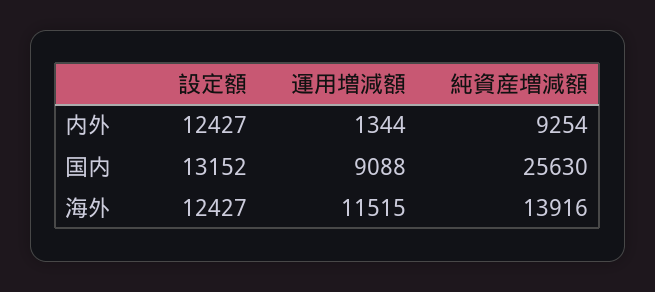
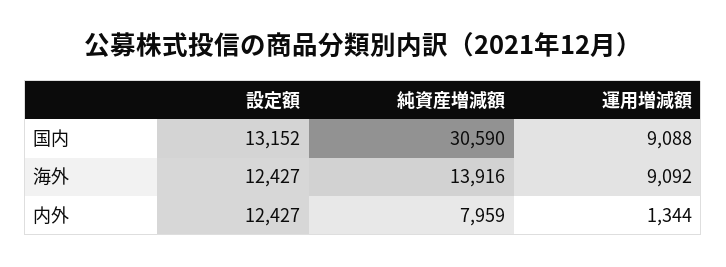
純資産増減額, 内外: 9254 -> 7959
純資産増減額, 国内: 25630 -> 30590
運用増減額, 海外: 11515 -> 9092

